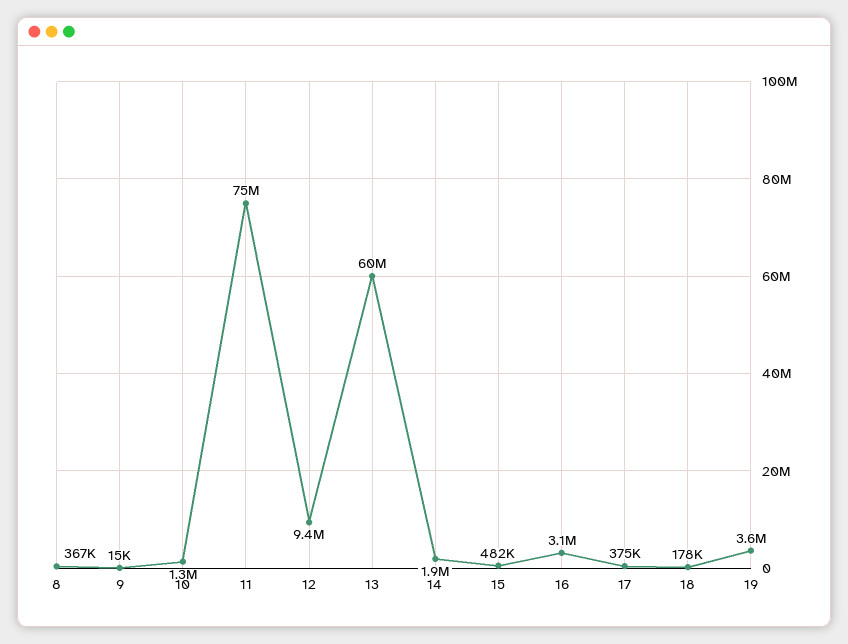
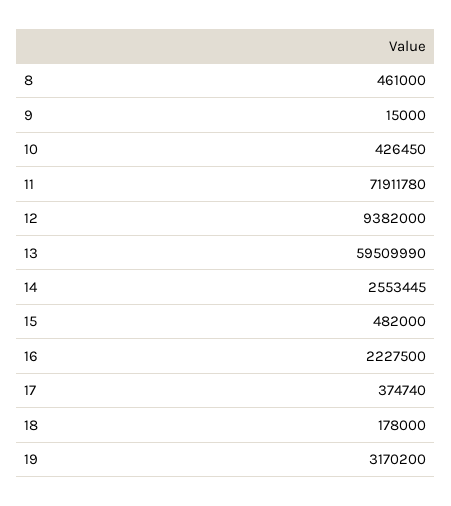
8: 367000 -> 461000
10: 1300000 -> 426450
11: 75000000 -> 71911780
14: 1900000 -> 2553445
16: 3100000 -> 2227500
19: 3600000 -> 3170200

